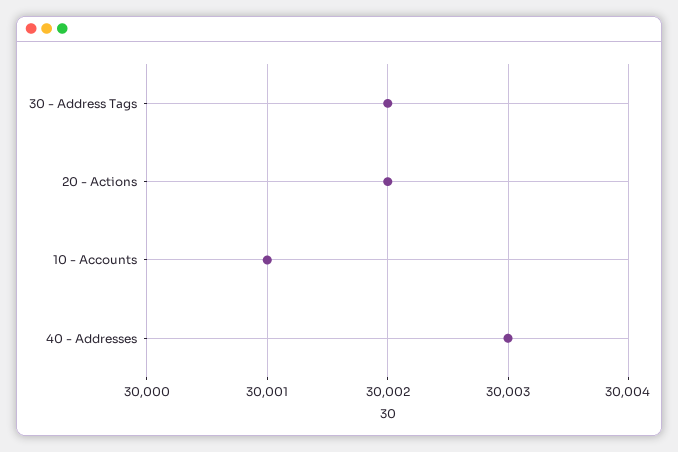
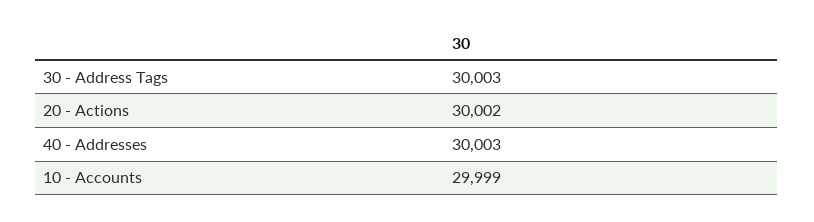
30 - Address Tags: 30002 -> 30003
10 - Accounts: 30001 -> 29999

